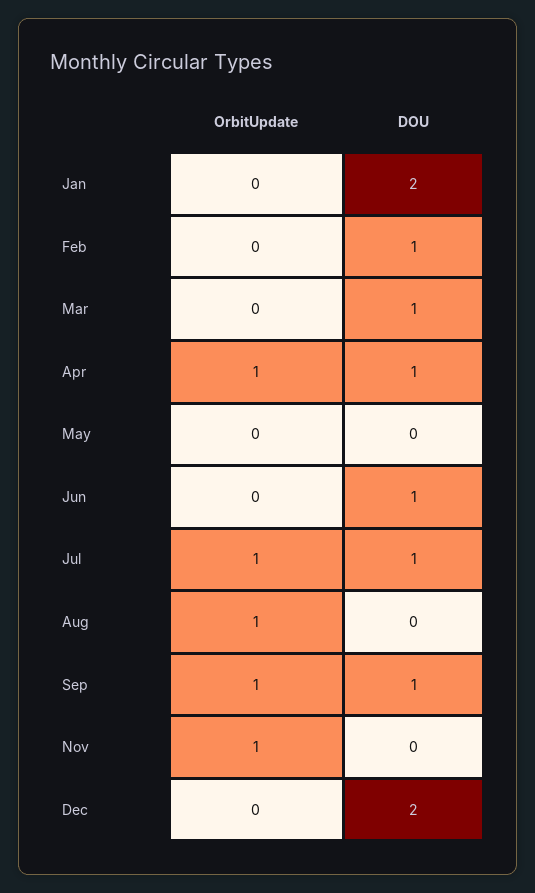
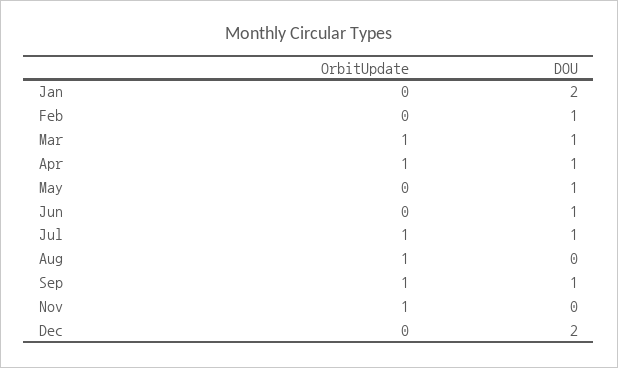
OrbitUpdate, Mar: 0 -> 1
DOU, May: 0 -> 1

